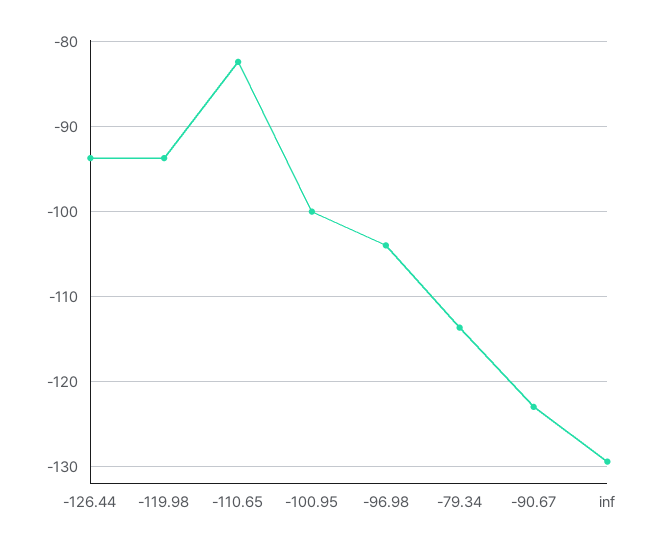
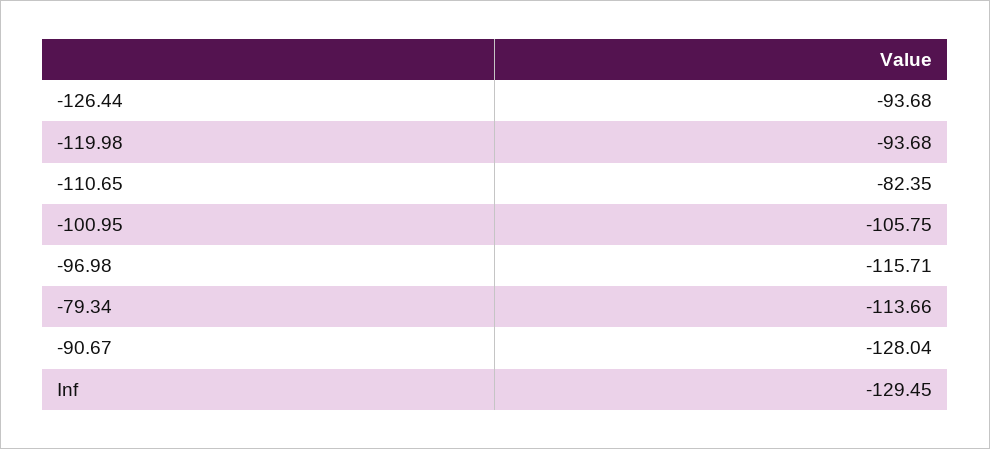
-100.95: -100 -> -105.75
-96.98: -104 -> -115.71
-90.67: -123 -> -128.04

